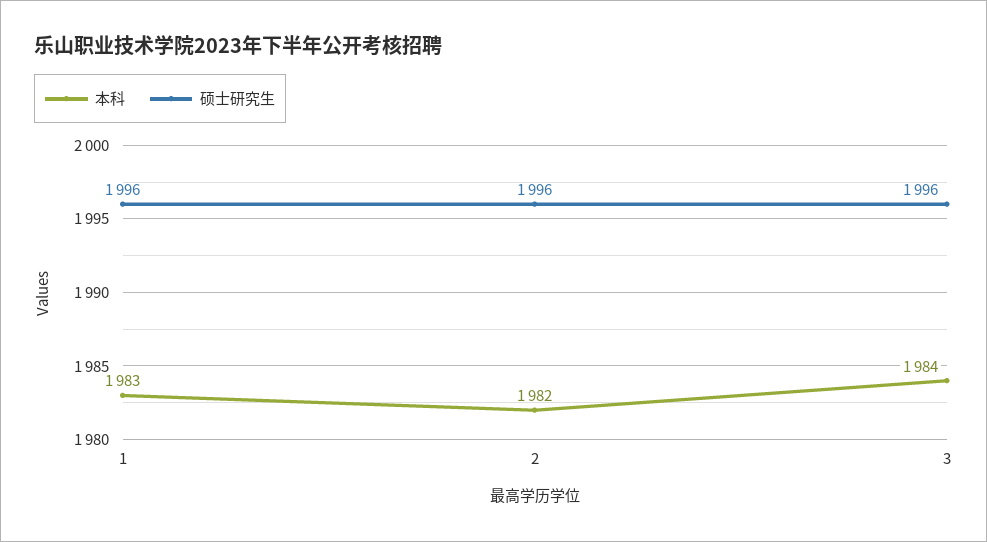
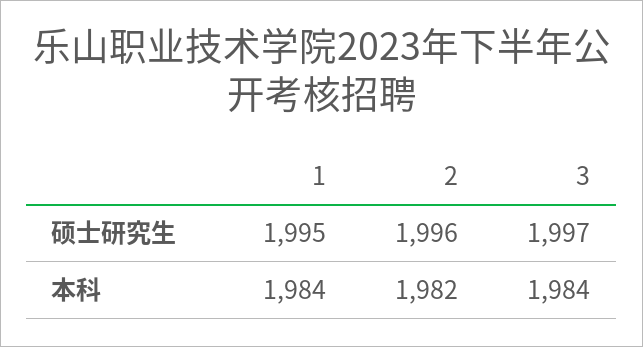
本科, 1: 1983 -> 1984
硕士研究生, 1: 1996 -> 1995
硕士研究生, 3: 1996 -> 1997

